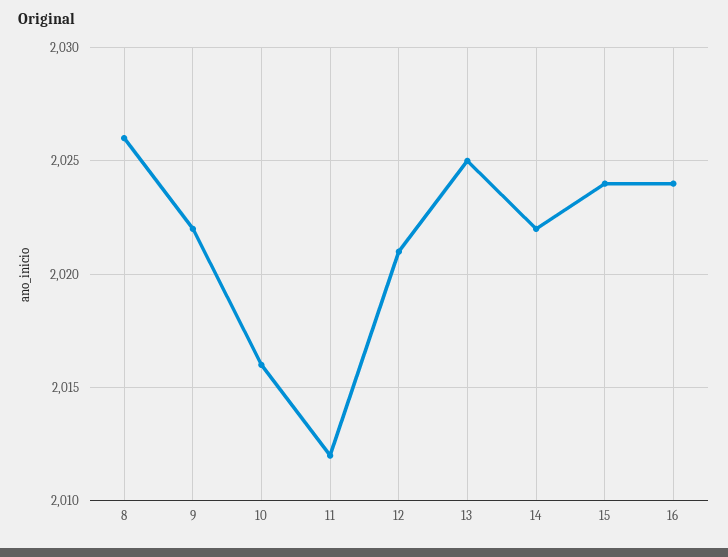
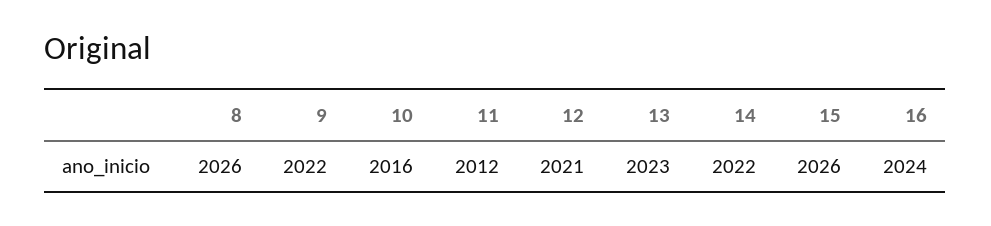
13: 2025 -> 2023
15: 2024 -> 2026

